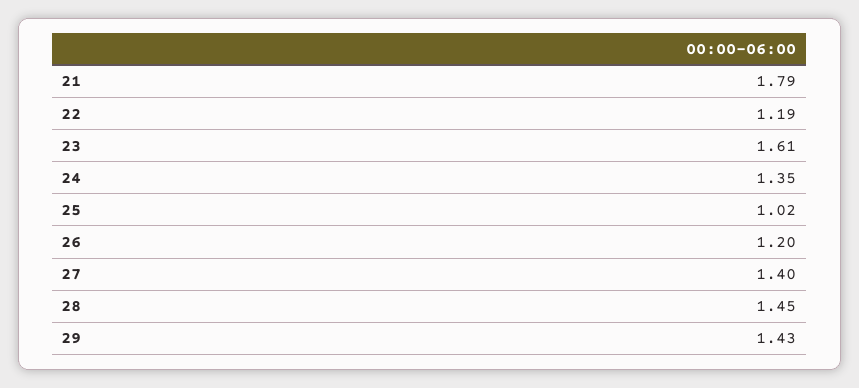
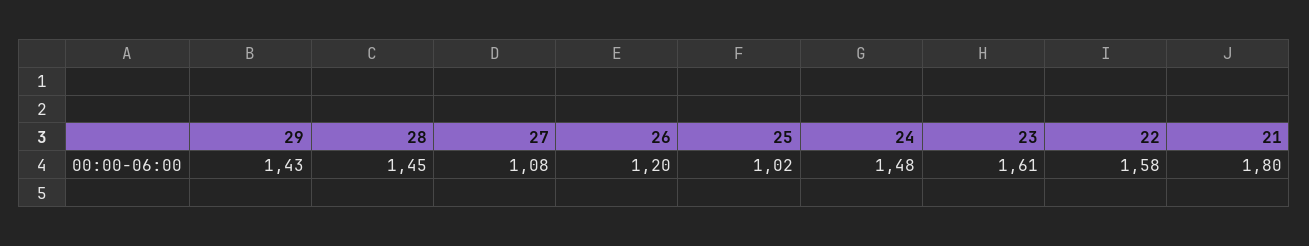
21: 1.79 -> 1.8
22: 1.19 -> 1.58
24: 1.35 -> 1.48
27: 1.4 -> 1.08

